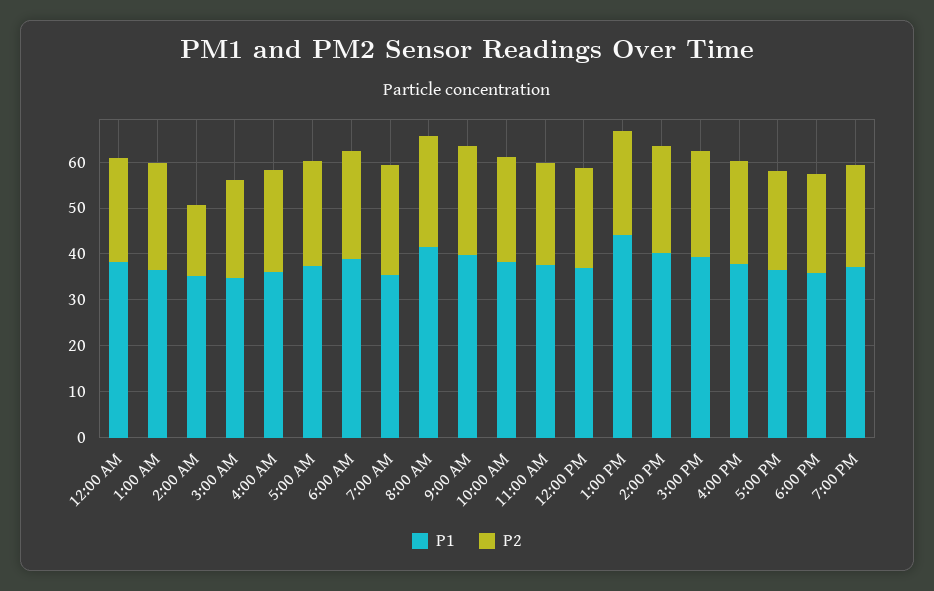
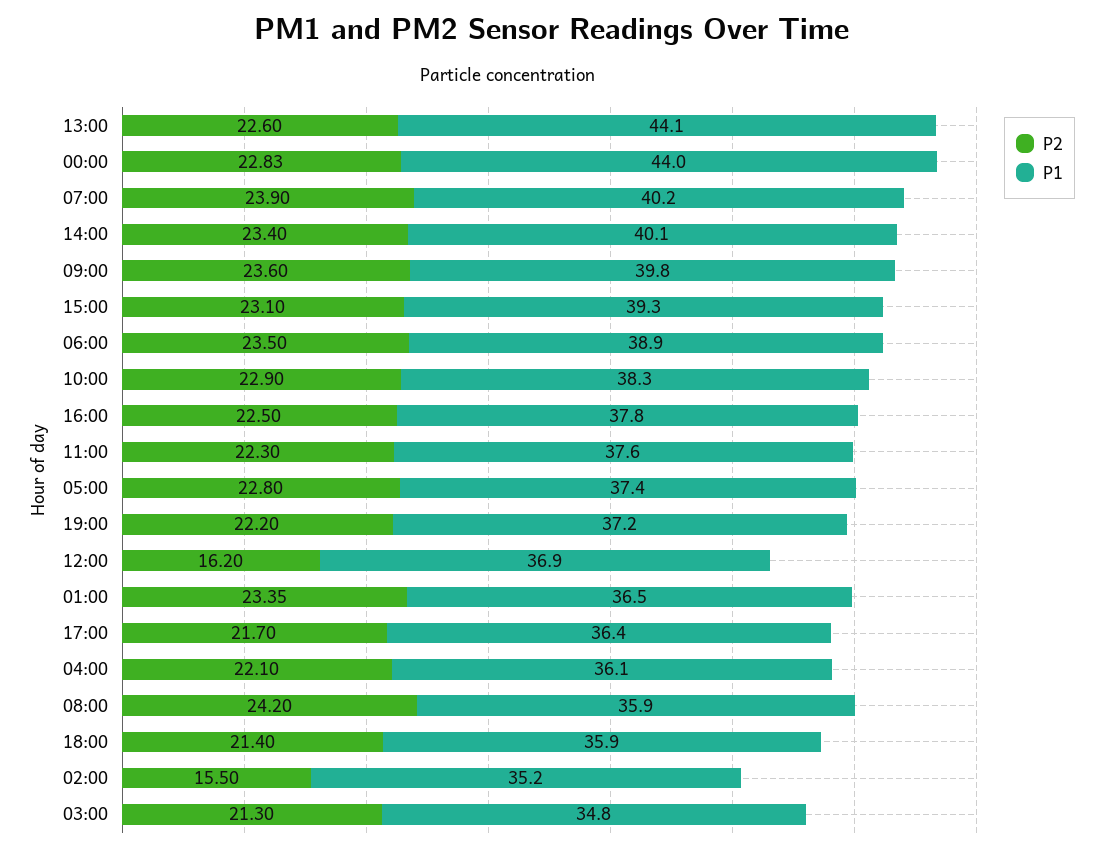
P1, 12:00 AM: 38 -> 44
P1, 7:00 AM: 36 -> 40.2
P1, 8:00 AM: 42 -> 35.9
P2, 12:00 PM: 22 -> 16.2

